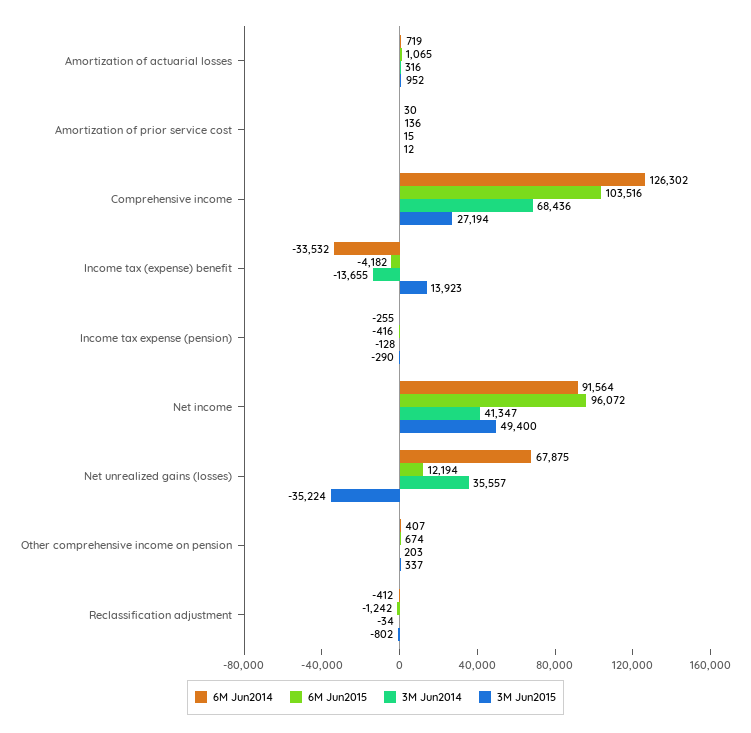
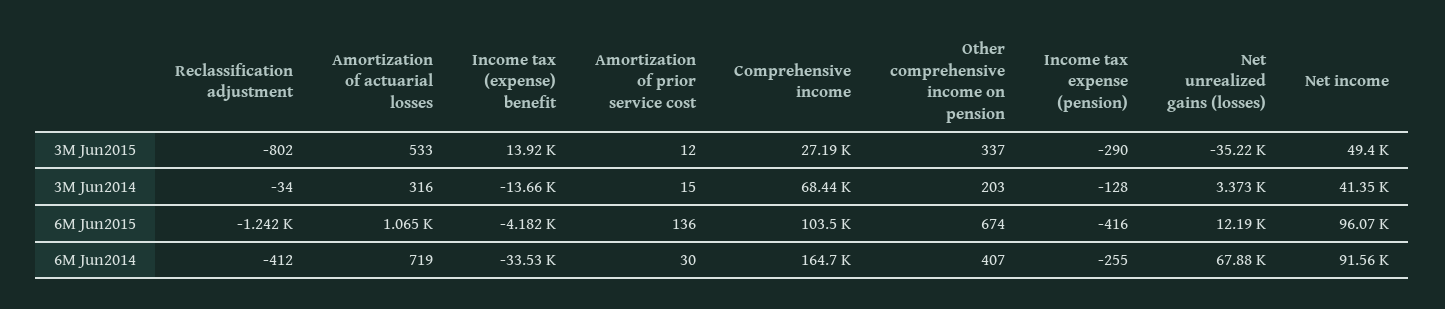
3M Jun2015, Amortization of actuarial losses: 952 -> 533
6M Jun2014, Comprehensive income: 126302 -> 164700
3M Jun2014, Net unrealized gains (losses): 35557 -> 3373

